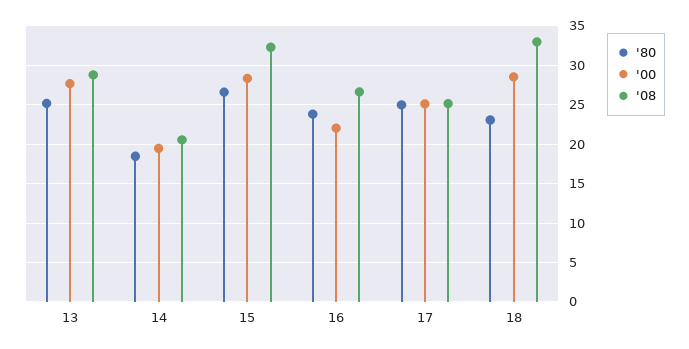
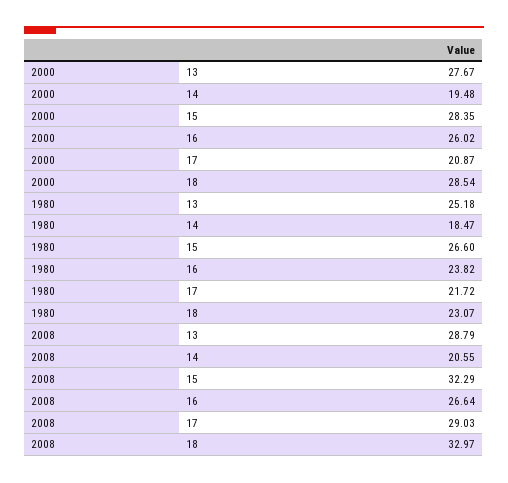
'00, 16: 22 -> 26.02
'80, 17: 25 -> 21.72
'00, 17: 25 -> 20.87
'08, 17: 25 -> 29.03

